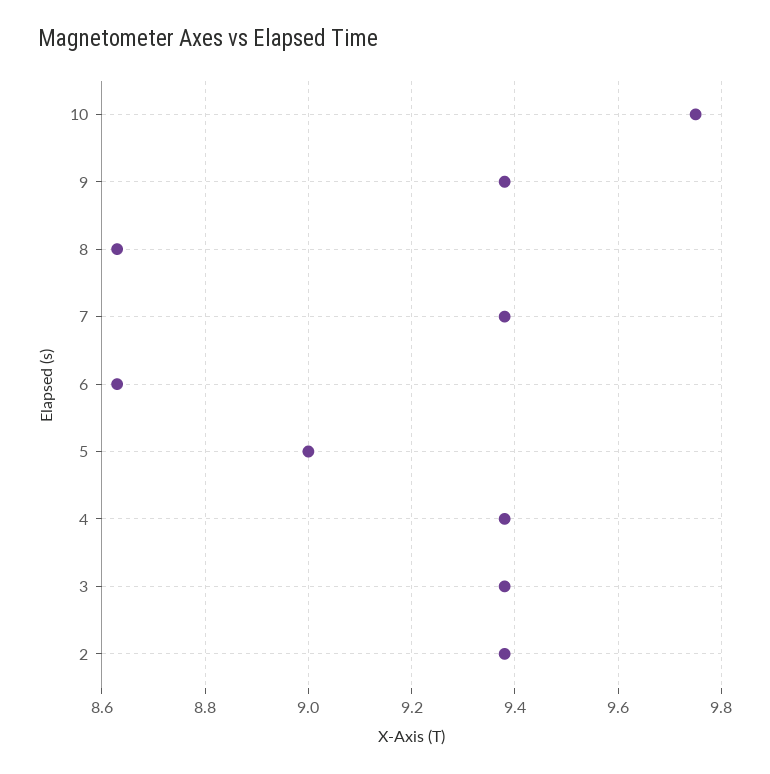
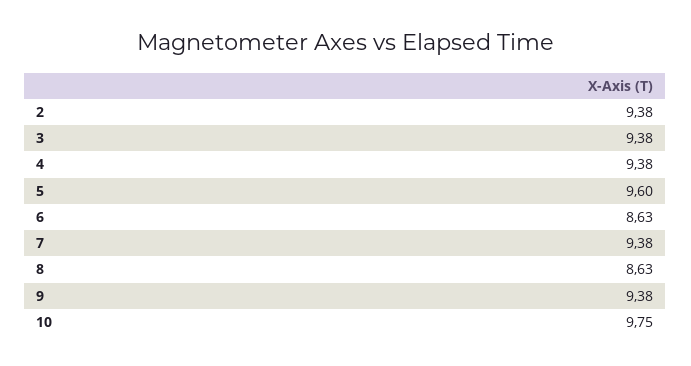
5: 9 -> 9.6

